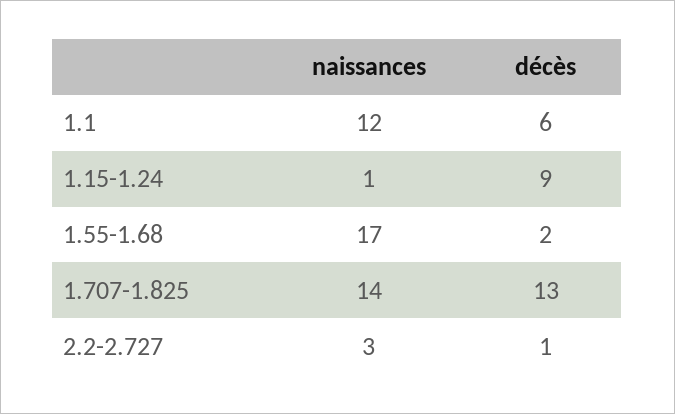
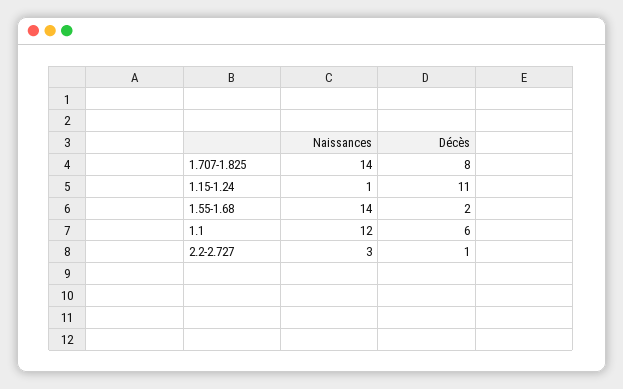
décès, 1.15-1.24: 9 -> 11
naissances, 1.55-1.68: 17 -> 14
décès, 1.707-1.825: 13 -> 8

